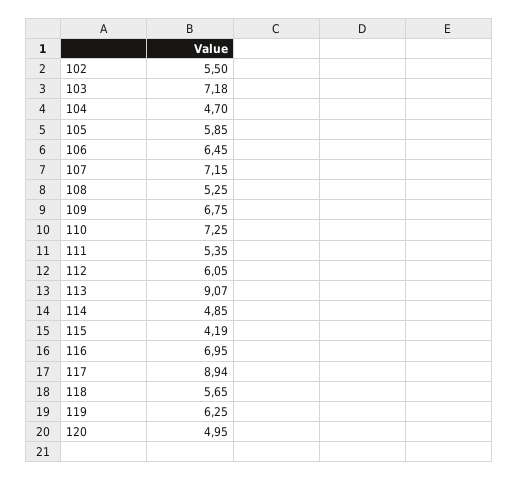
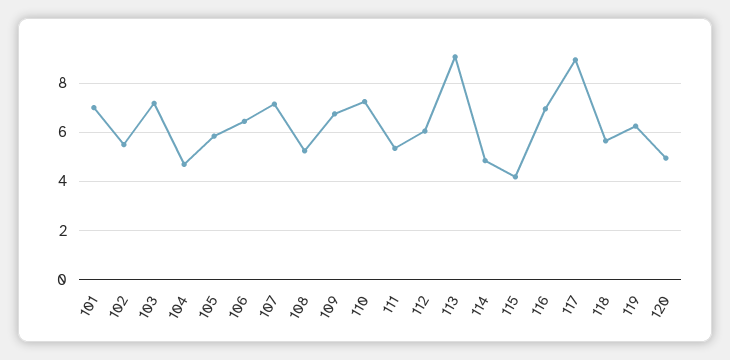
101: none -> 7

